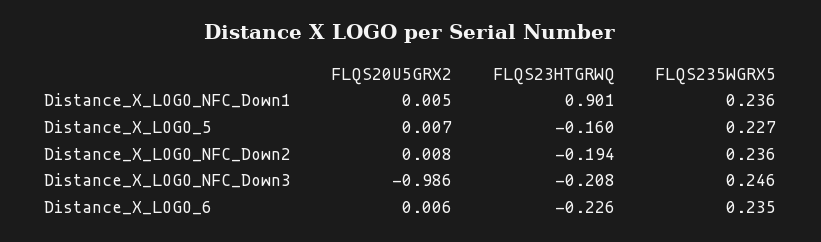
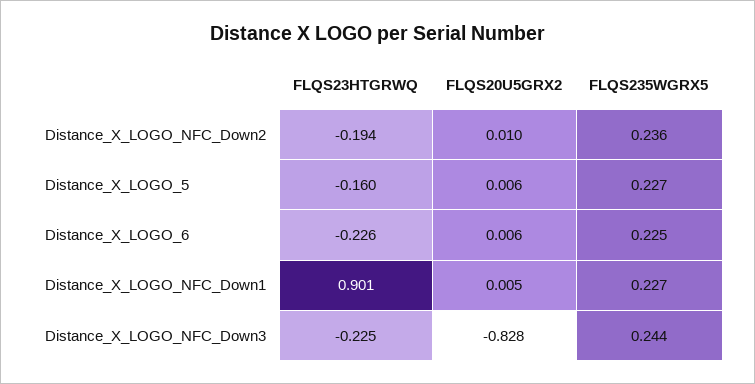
FLQS235WGRX5, Distance_X_LOGO_NFC_Down1: 0.236 -> 0.227
FLQS20U5GRX2, Distance_X_LOGO_5: 0.007 -> 0.006
FLQS20U5GRX2, Distance_X_LOGO_NFC_Down2: 0.008 -> 0.01
FLQS20U5GRX2, Distance_X_LOGO_NFC_Down3: -0.986 -> -0.828
FLQS23HTGRWQ, Distance_X_LOGO_NFC_Down3: -0.208 -> -0.225
FLQS235WGRX5, Distance_X_LOGO_NFC_Down3: 0.246 -> 0.244
FLQS235WGRX5, Distance_X_LOGO_6: 0.235 -> 0.225

